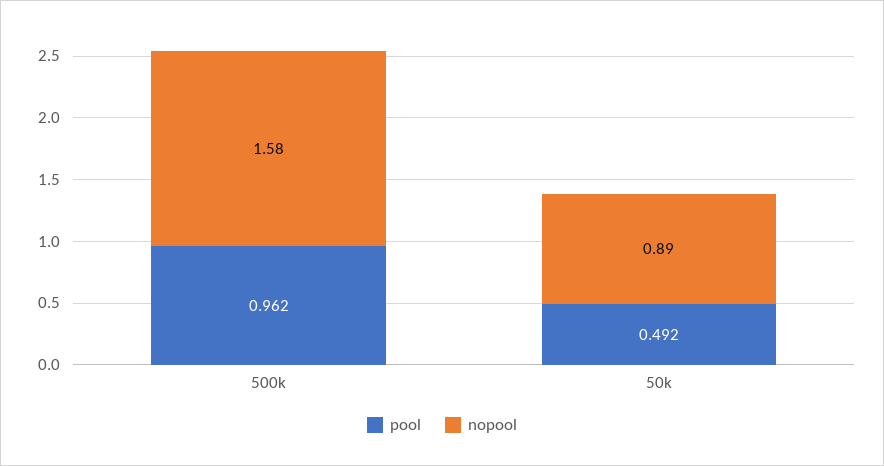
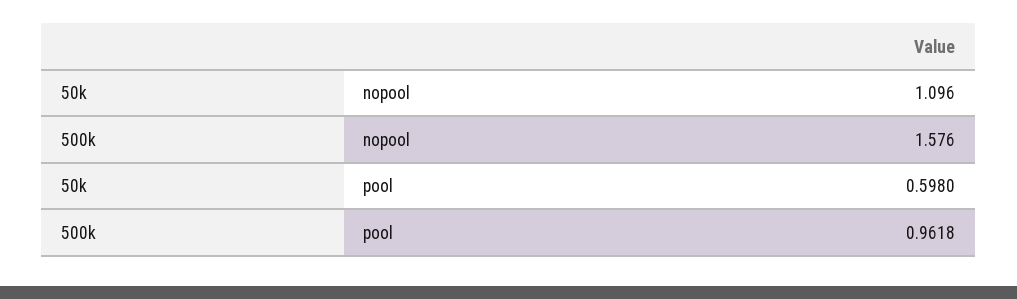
pool, 50k: 0.492 -> 0.598
nopool, 50k: 0.89 -> 1.096

